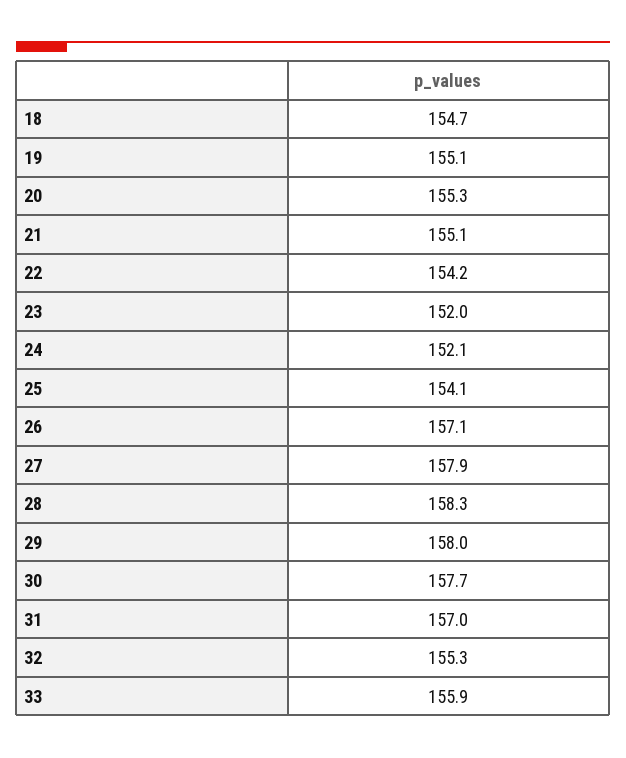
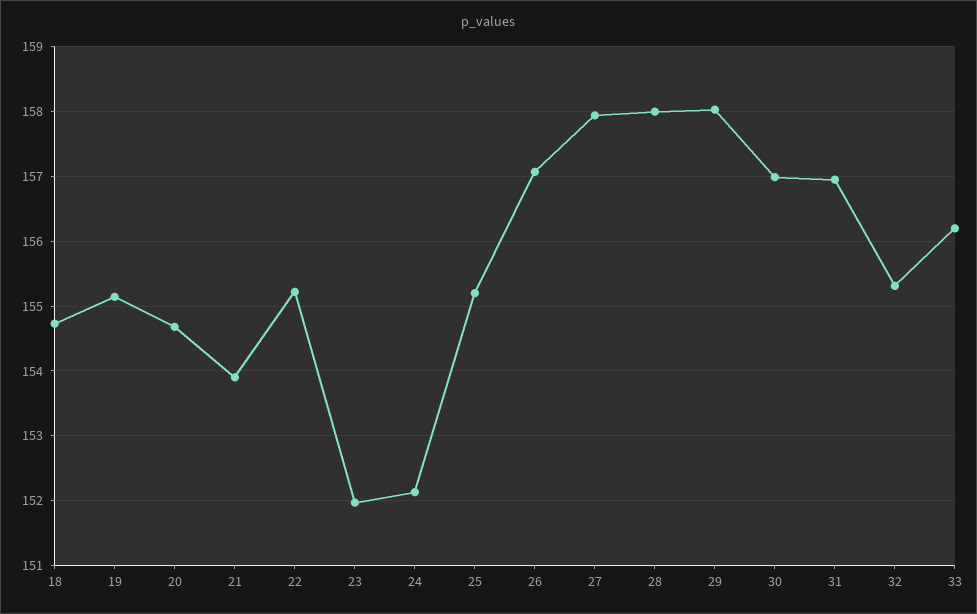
20: 155.3 -> 154.7
21: 155.1 -> 153.9
22: 154.2 -> 155.2
25: 154.1 -> 155.2
28: 158.3 -> 158
30: 157.7 -> 157
33: 155.9 -> 156.2

